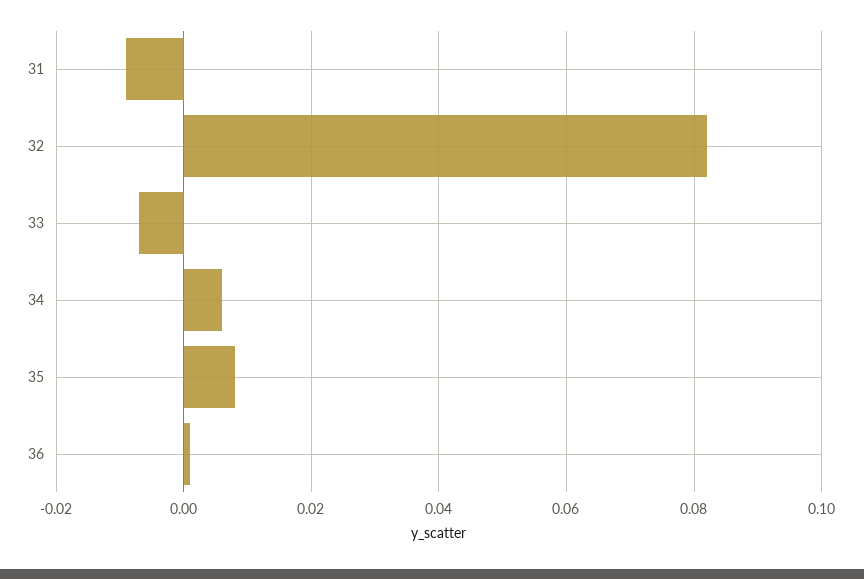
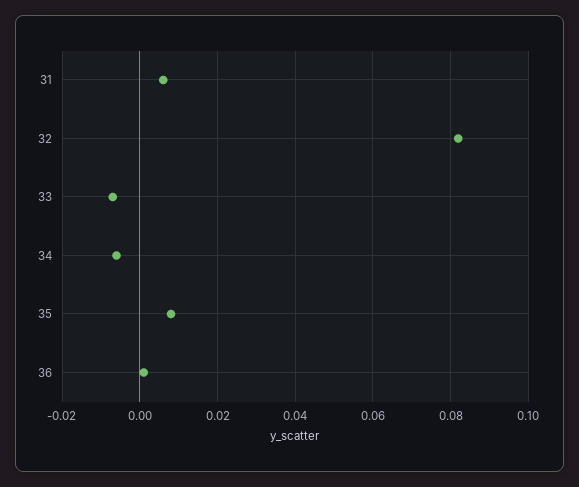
31: -0.01 -> 0.005
34: 0.005 -> -0.005

